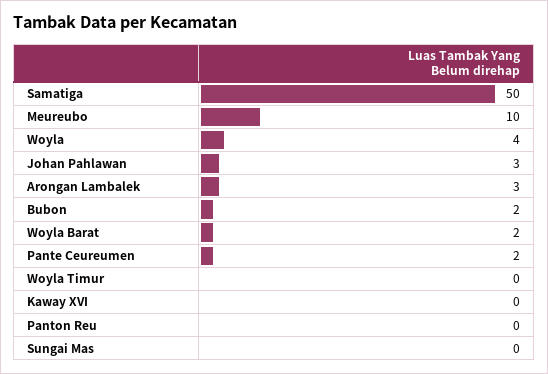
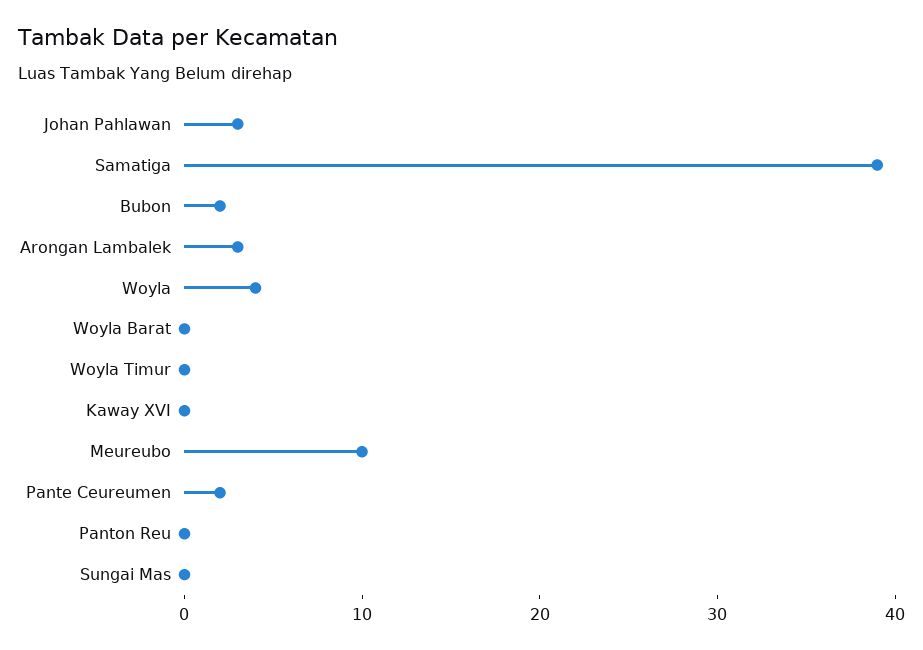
Samatiga: 50 -> 39
Woyla Barat: 2 -> 0

